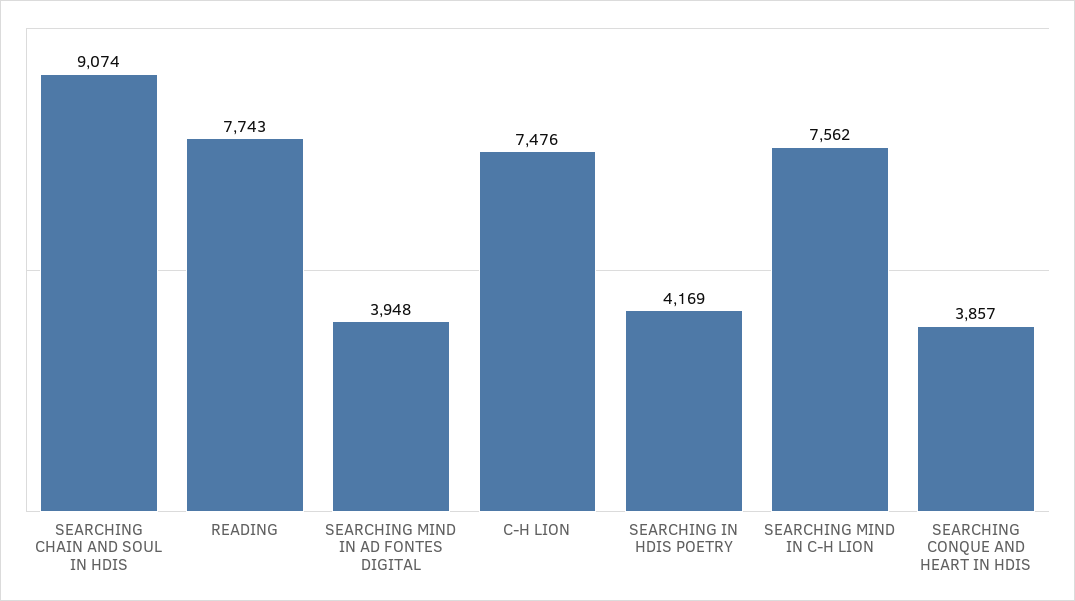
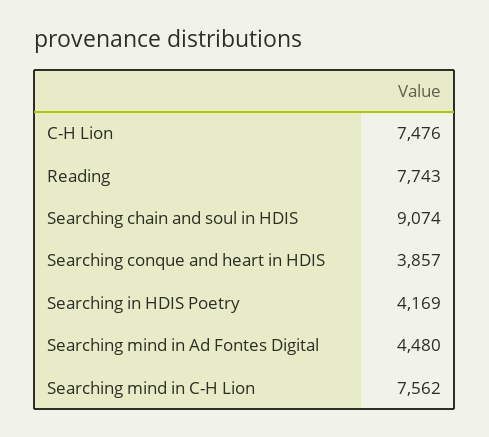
SEARCHING MIND IN AD FONTES DIGITAL: 3948 -> 4480

